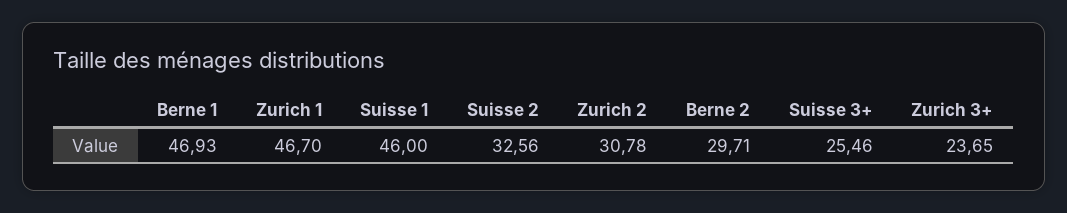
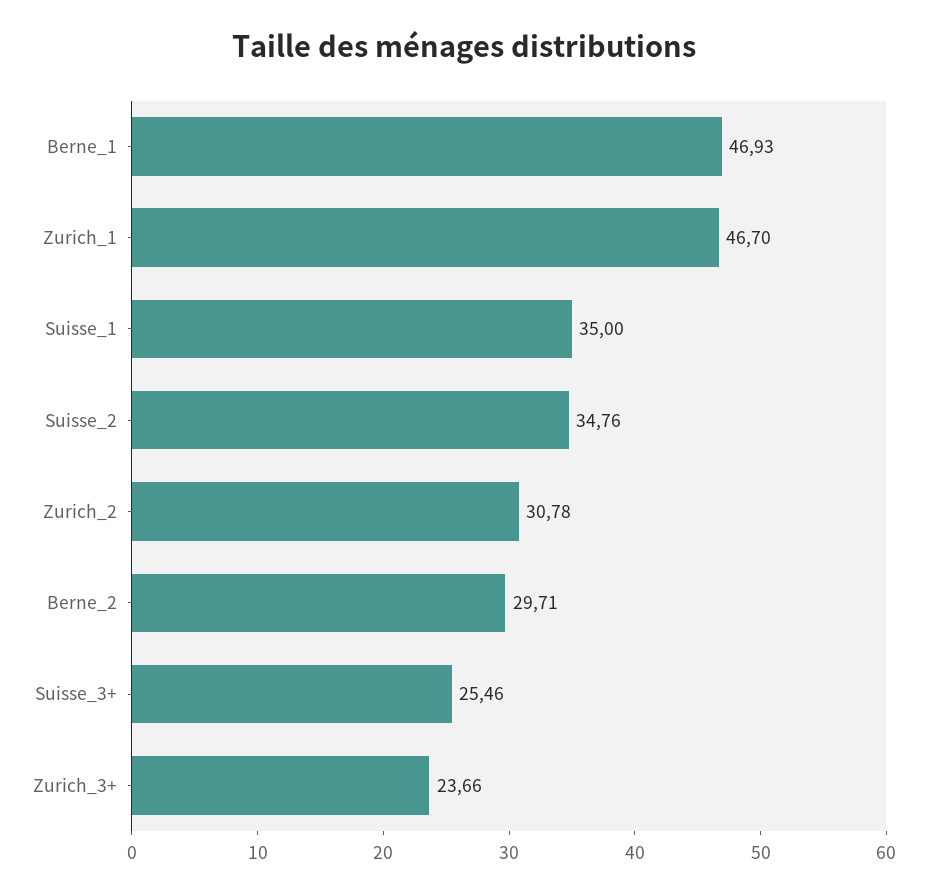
Suisse 1: 46 -> 35
Suisse 2: 32.56 -> 34.76
Zurich 3+: 23.65 -> 23.66

